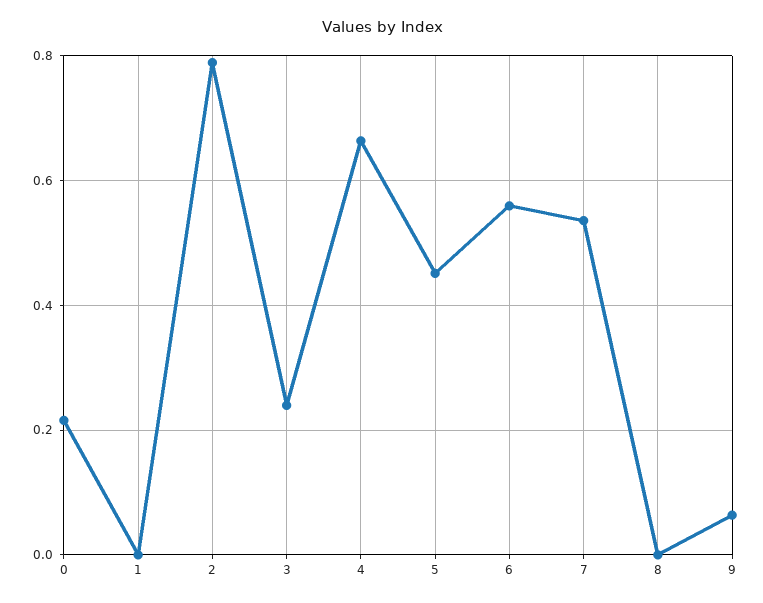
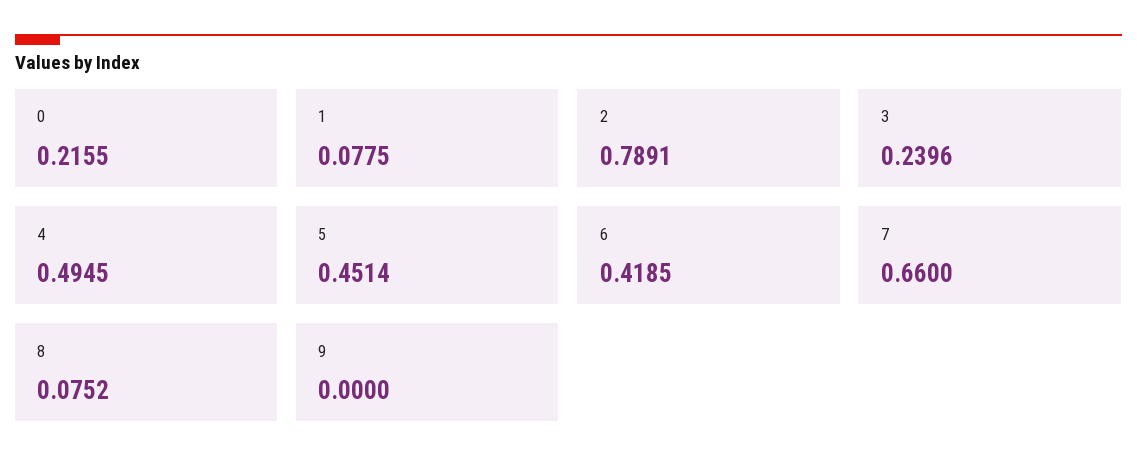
1: 0 -> 0.0775
4: 0.66 -> 0.4945
6: 0.56 -> 0.4185
7: 0.54 -> 0.66
8: 0 -> 0.0752
9: 0.06 -> 0

